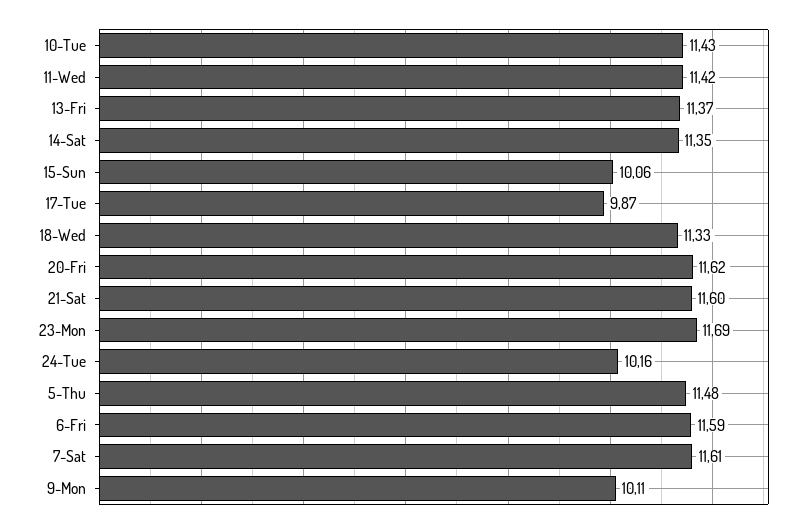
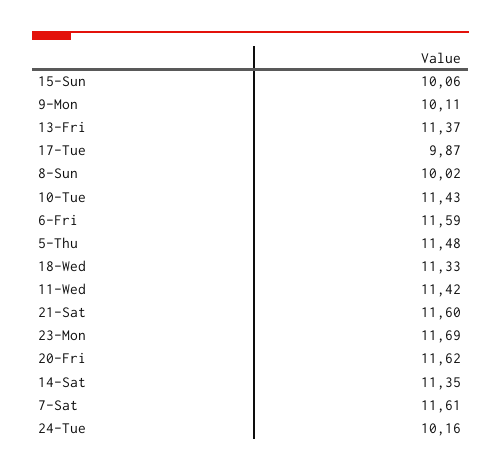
8-Sun: none -> 10.02

